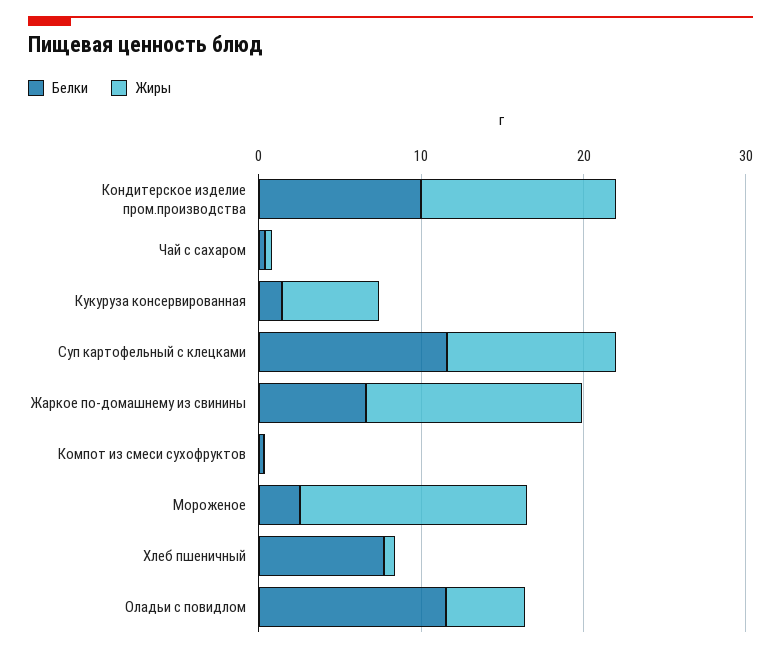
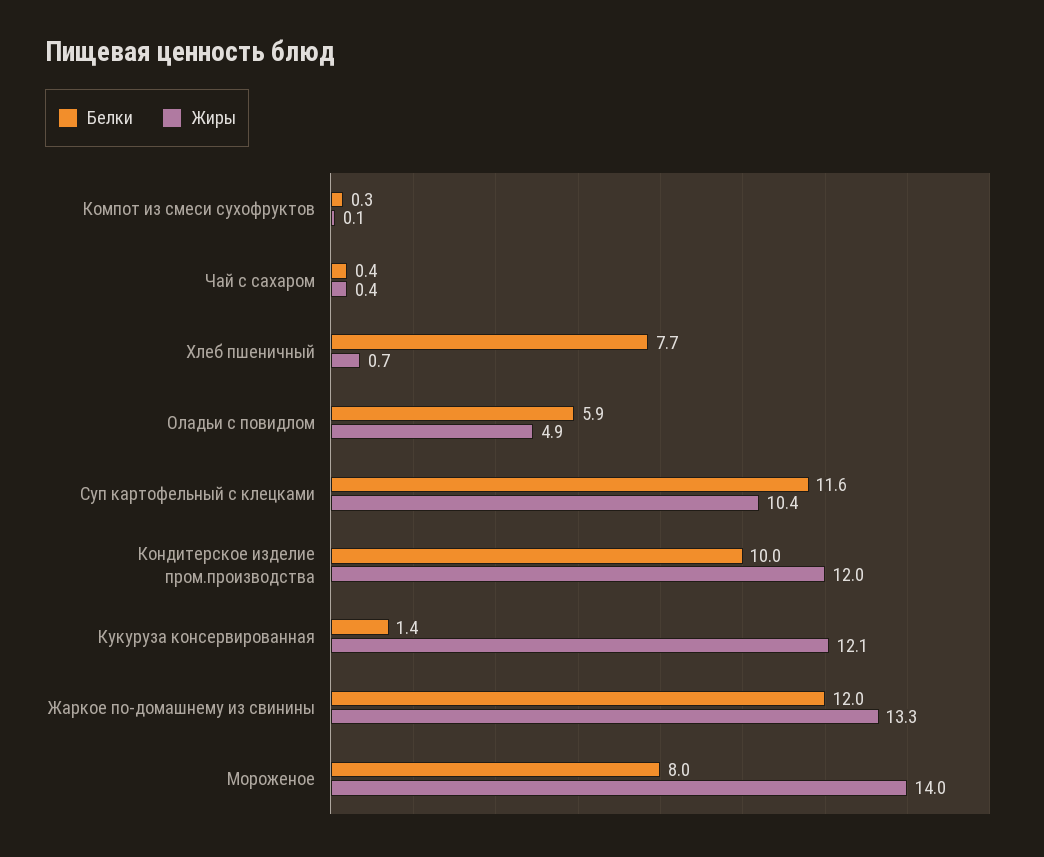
Жиры, Кукуруза консервированная: 6 -> 12.1
Белки, Жаркое по-домашнему из свинины: 6 -> 12
Белки, Мороженое: 2 -> 8
Белки, Оладьи с повидлом: 12 -> 5.9

